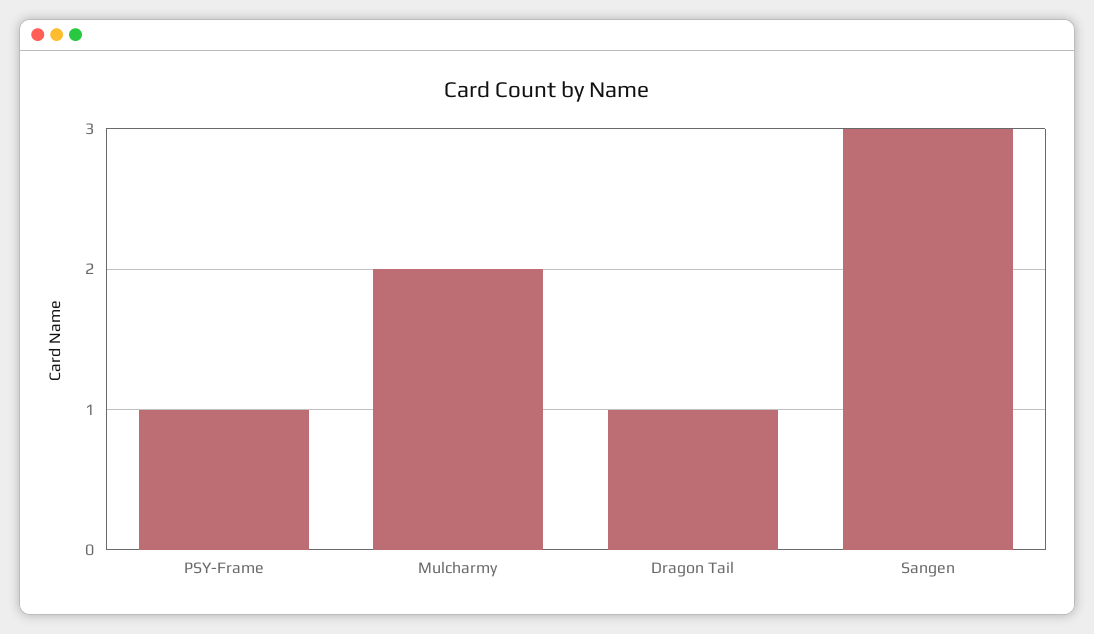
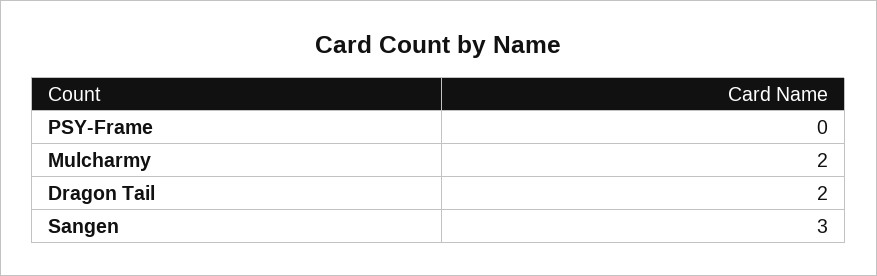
PSY-Frame: 1 -> 0
Dragon Tail: 1 -> 2

